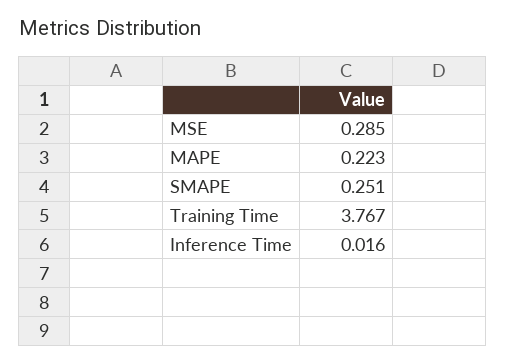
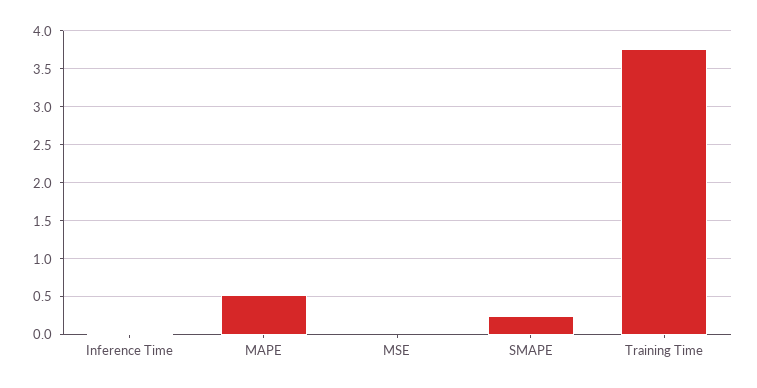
MSE: 0.285 -> 0
MAPE: 0.223 -> 0.5

